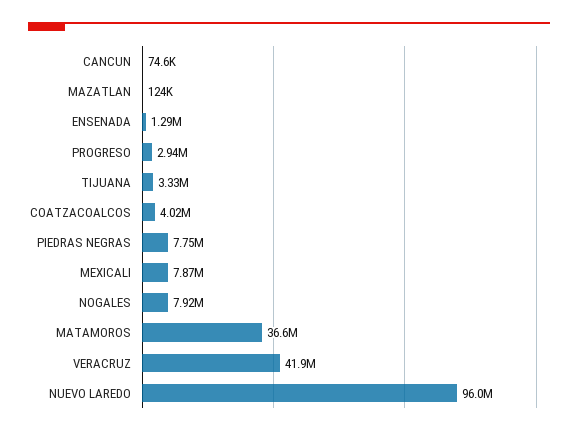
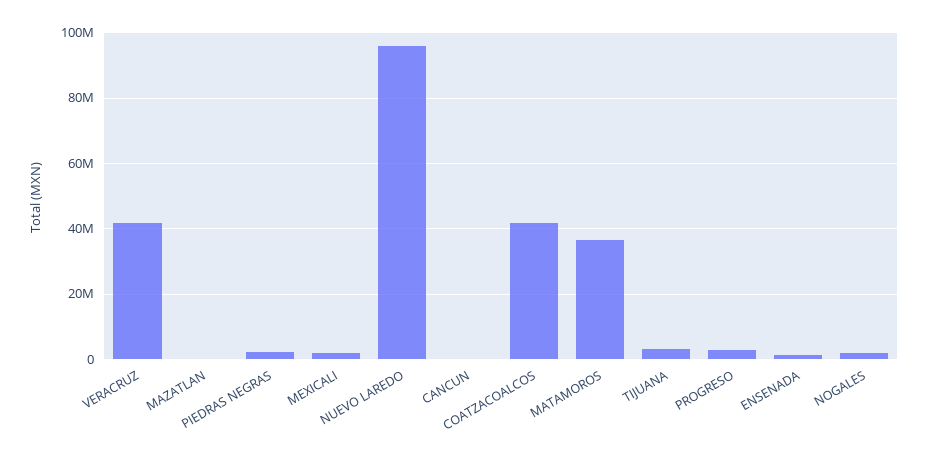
COATZACOALCOS: 4020000 -> 42000000
PIEDRAS NEGRAS: 7750000 -> 2000000
MEXICALI: 7870000 -> 2000000
NOGALES: 7920000 -> 2000000

